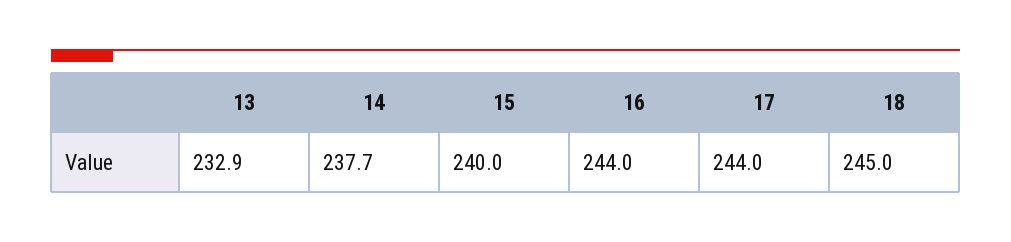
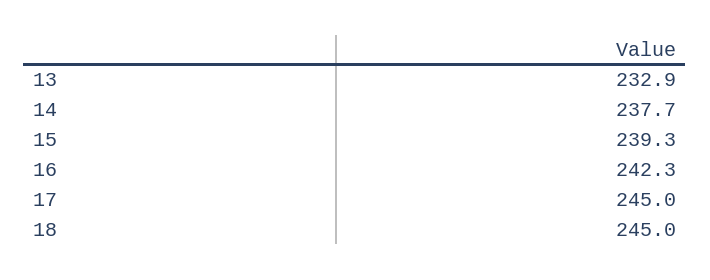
15: 240 -> 239.3
16: 244 -> 242.3
17: 244 -> 245

